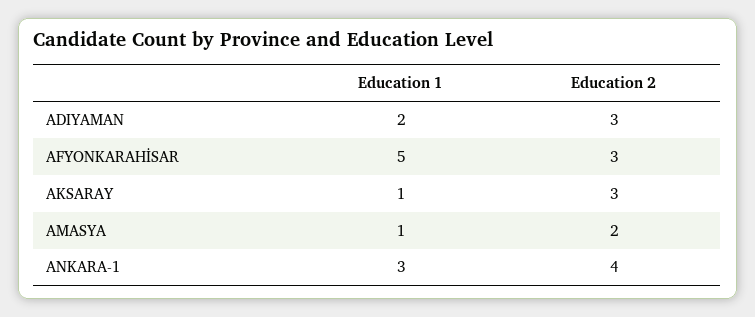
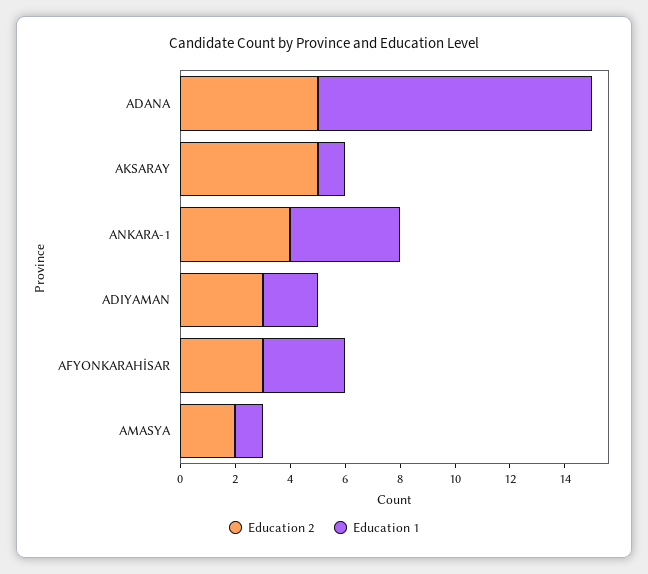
Education 1, AFYONKARAHİSAR: 5 -> 3
Education 2, AKSARAY: 3 -> 5
Education 1, ANKARA-1: 3 -> 4
Education 2, ADANA: none -> 5
Education 1, ADANA: none -> 10

